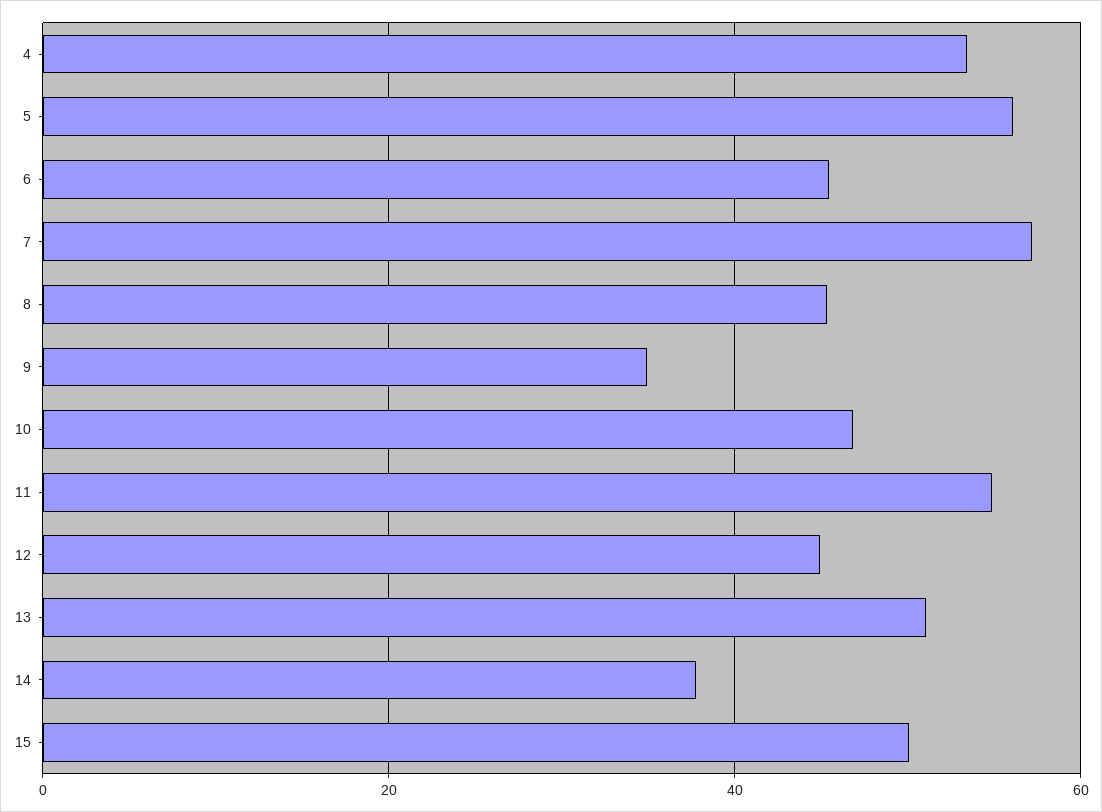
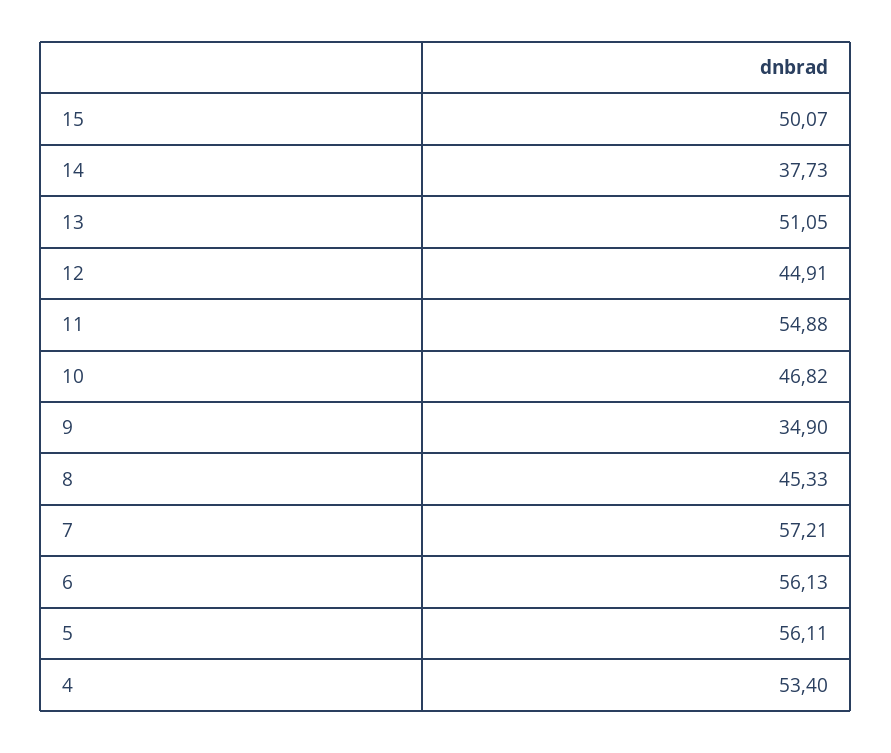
6: 46 -> 56.13

